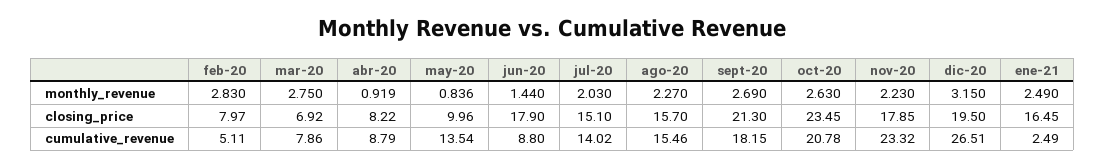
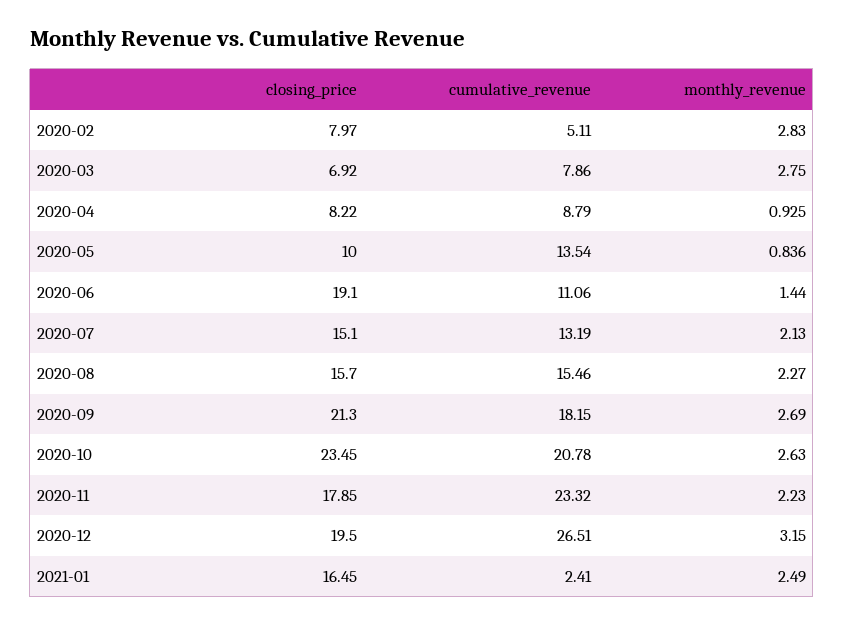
abr-20, monthly_revenue: 0.919 -> 0.925
jul-20, monthly_revenue: 2.03 -> 2.13
may-20, closing_price: 9.96 -> 10
jun-20, closing_price: 17.9 -> 19.1
jun-20, cumulative_revenue: 8.8 -> 11.06
jul-20, cumulative_revenue: 14.02 -> 13.19
ene-21, cumulative_revenue: 2.49 -> 2.41

